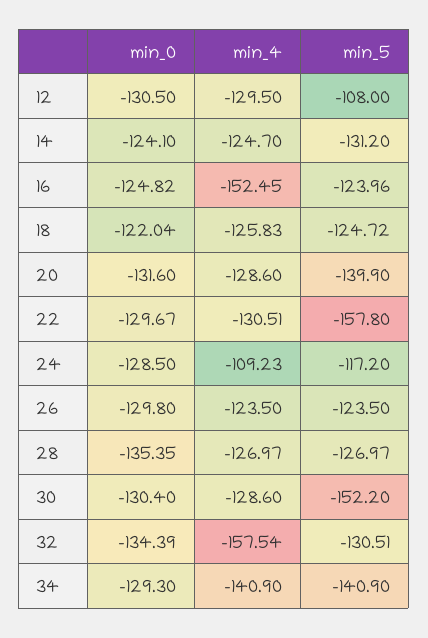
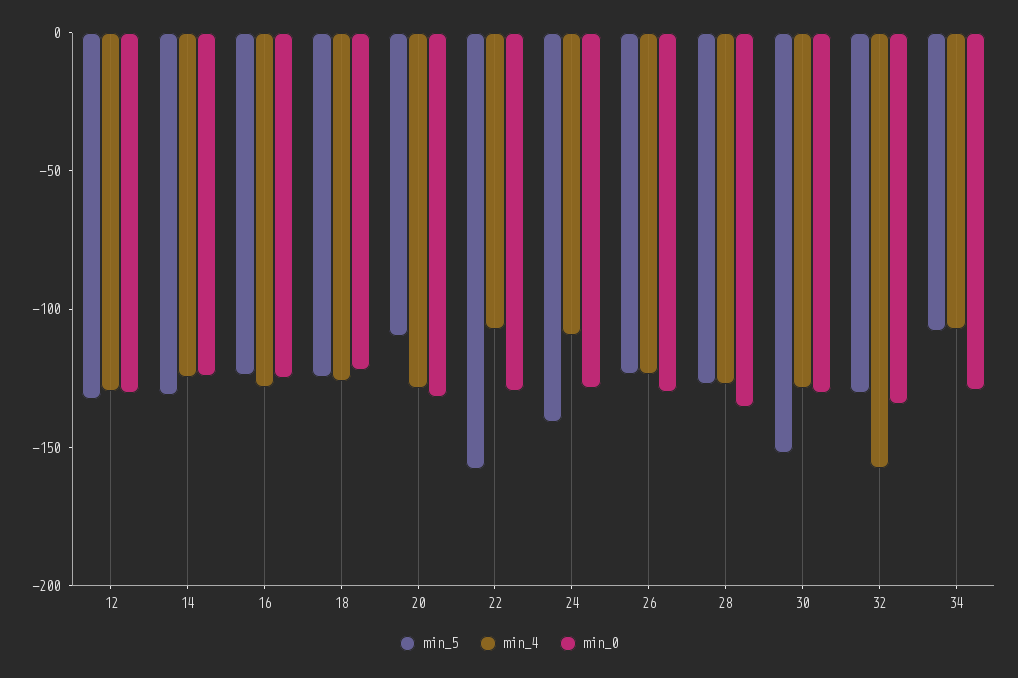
min_5, 12: -108 -> -130
min_4, 16: -152.45 -> -130
min_5, 20: -139.9 -> -110
min_4, 22: -130.51 -> -110
min_5, 24: -117.2 -> -140
min_4, 34: -140.9 -> -110
min_5, 34: -140.9 -> -110

